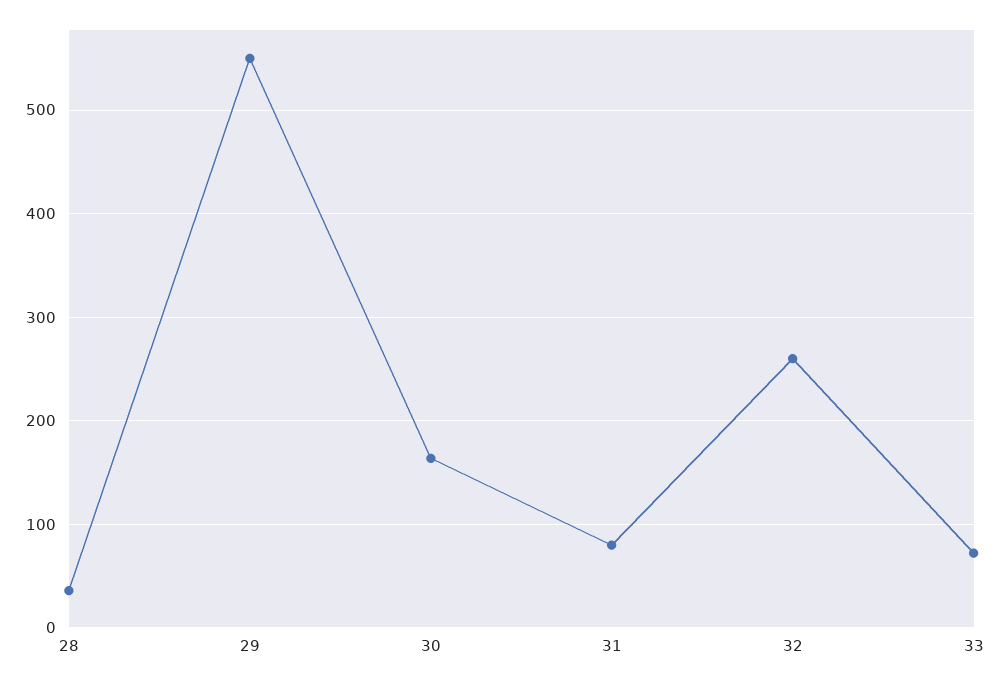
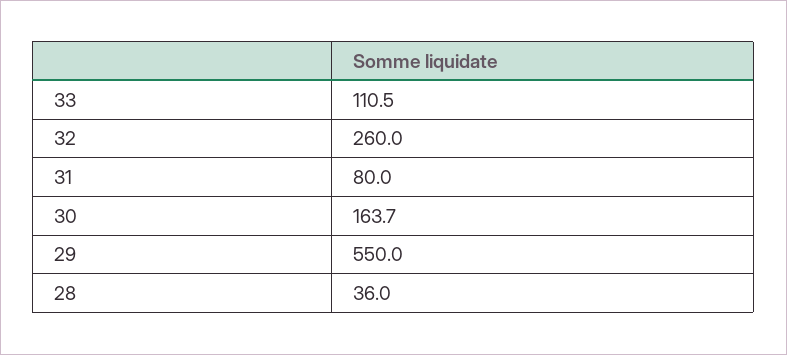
33: 70 -> 110.5

